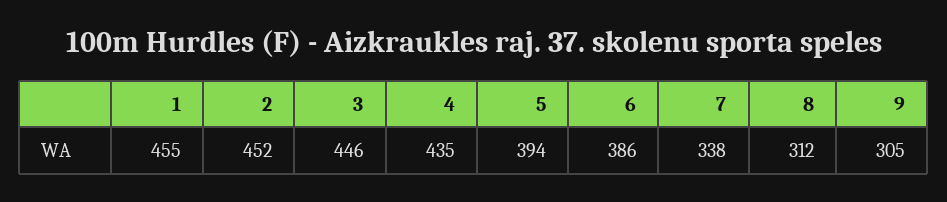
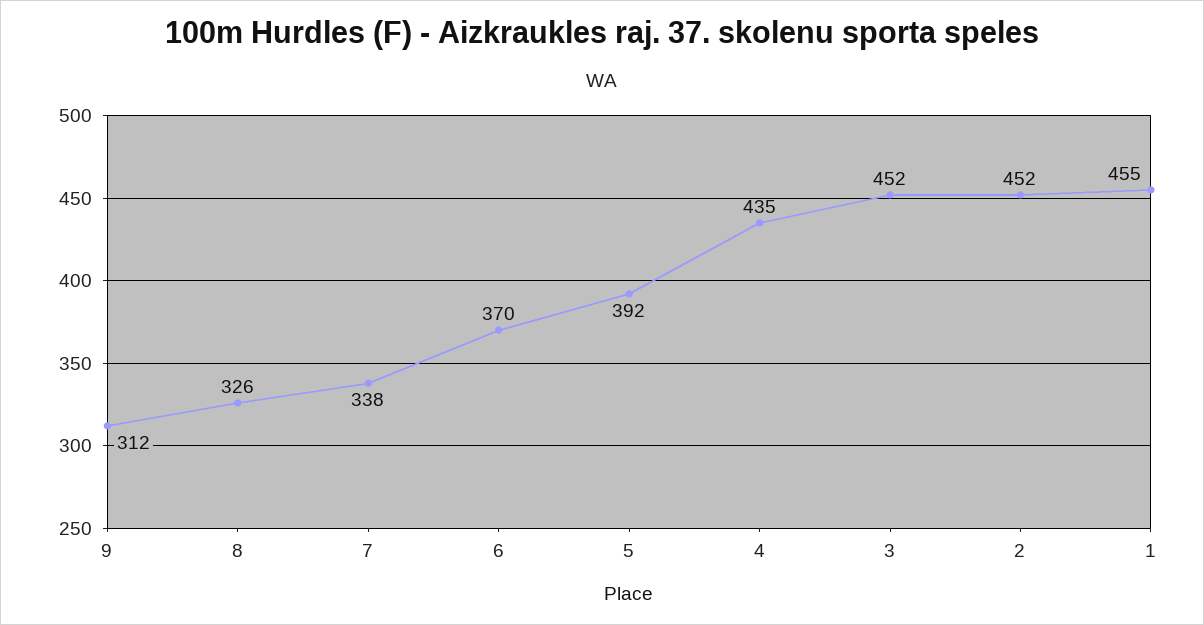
3: 446 -> 452
5: 394 -> 392
6: 386 -> 370
8: 312 -> 326
9: 305 -> 312

